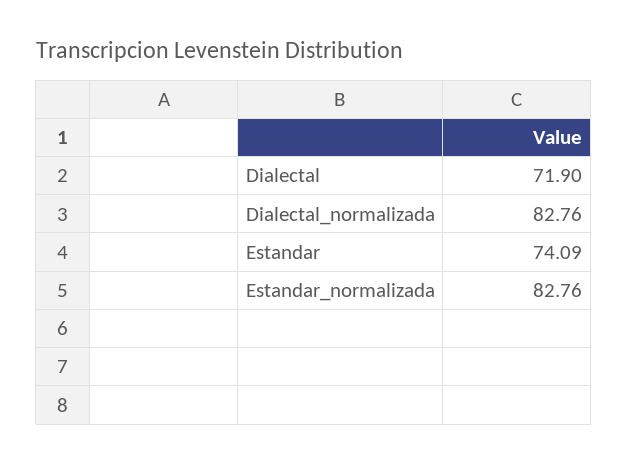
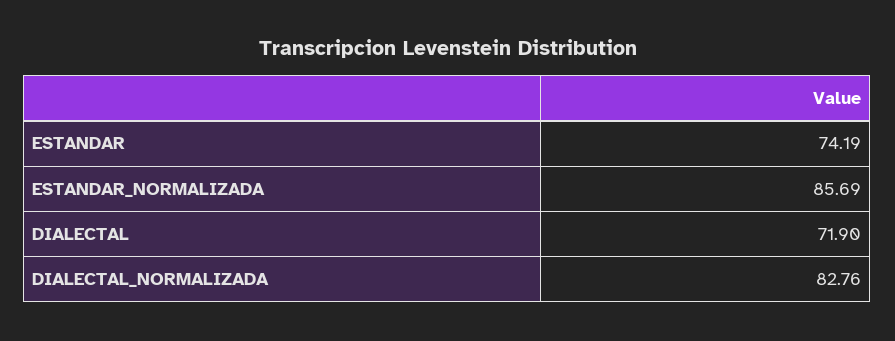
Estandar: 74.09 -> 74.19
Estandar_normalizada: 82.76 -> 85.69

